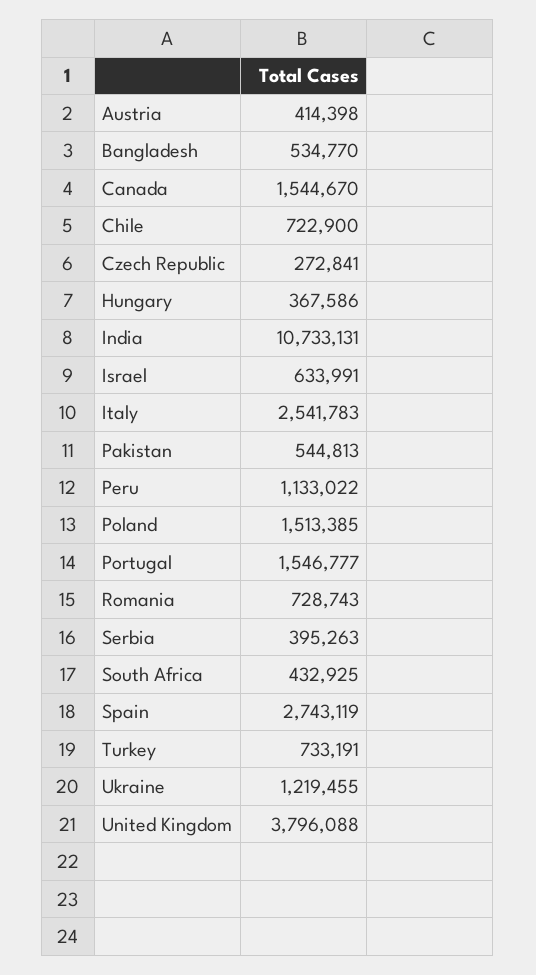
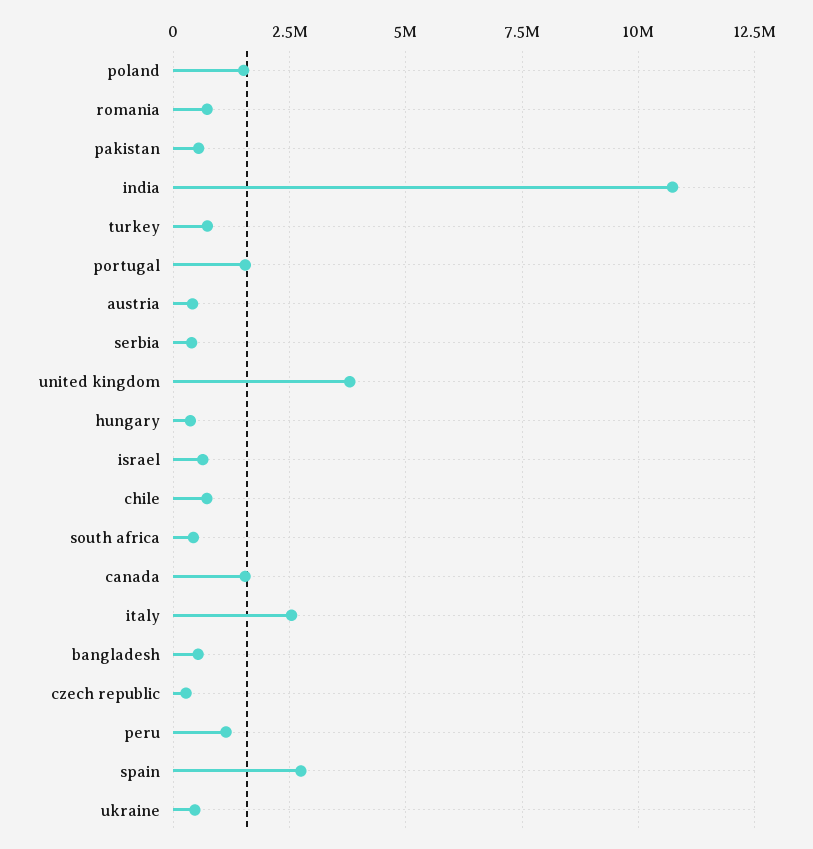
Ukraine: 1219455 -> 500000

